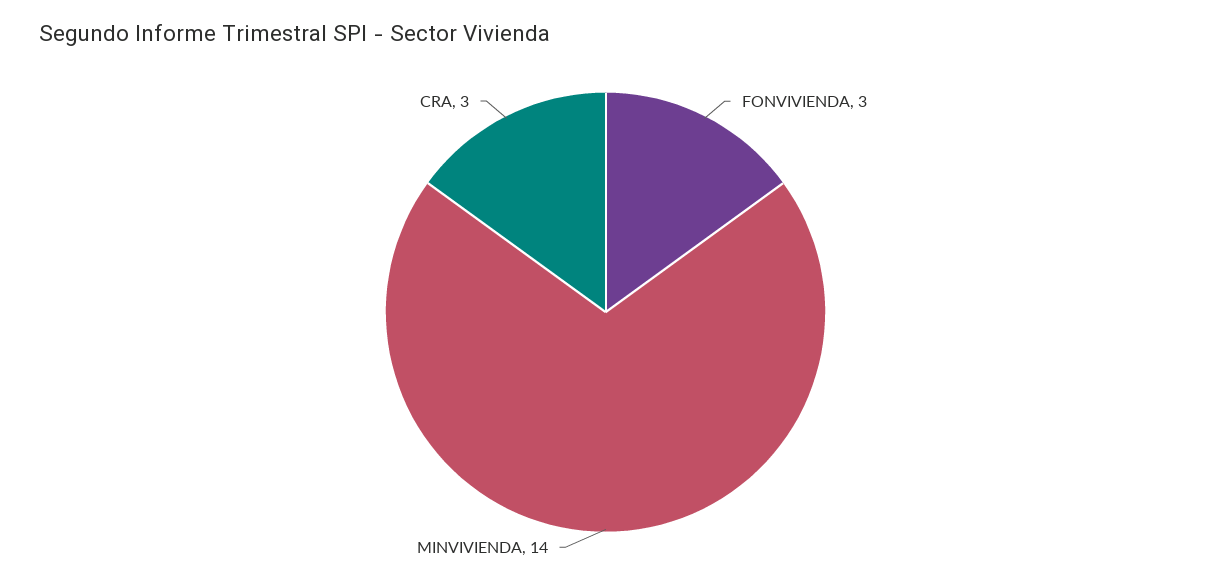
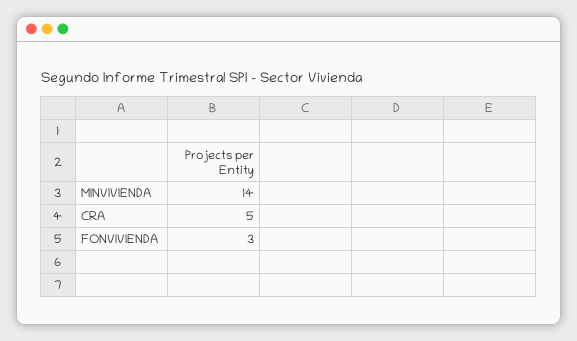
CRA: 3 -> 5

